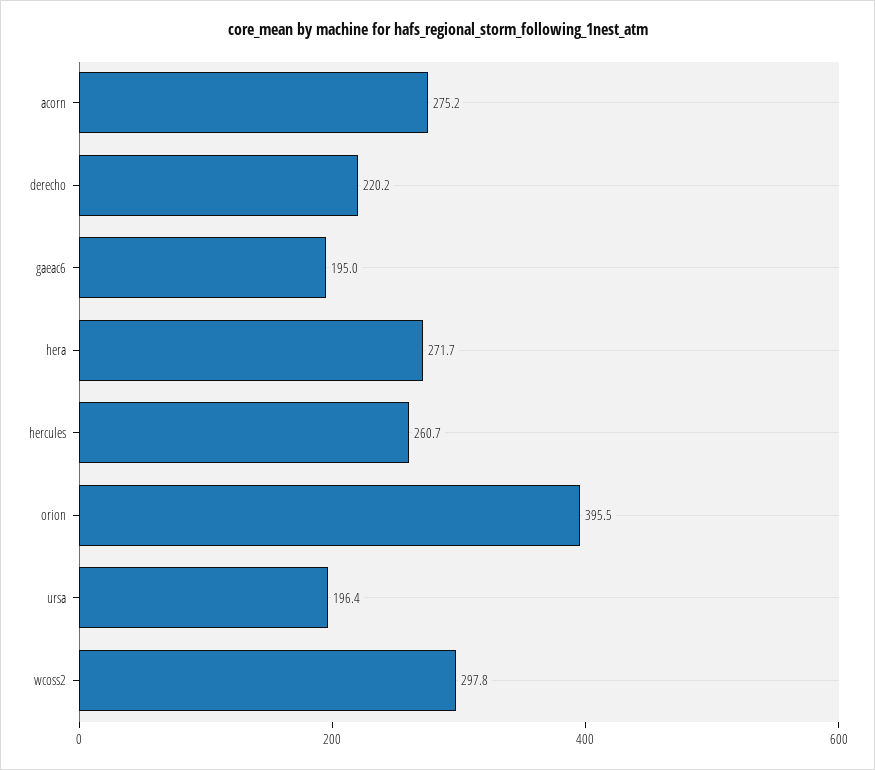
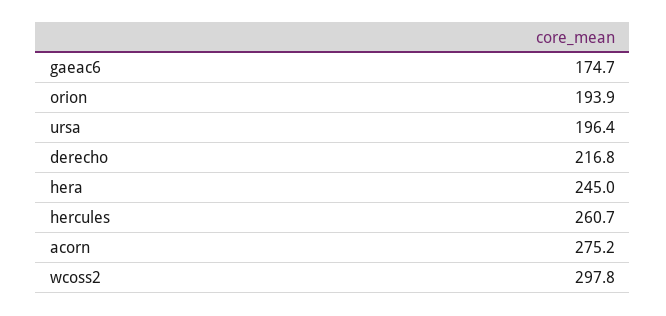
derecho: 220.2 -> 216.8
gaeac6: 195 -> 174.7
hera: 271.7 -> 245
orion: 395.5 -> 193.9

